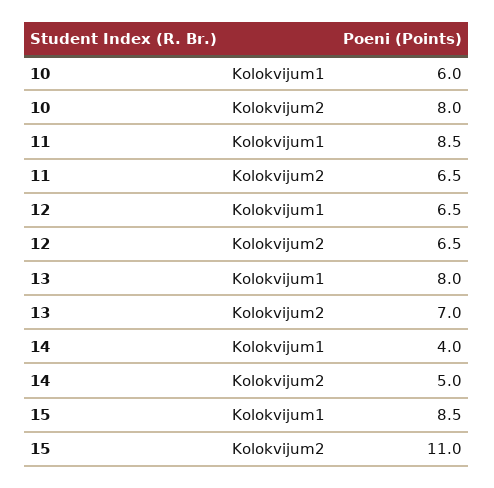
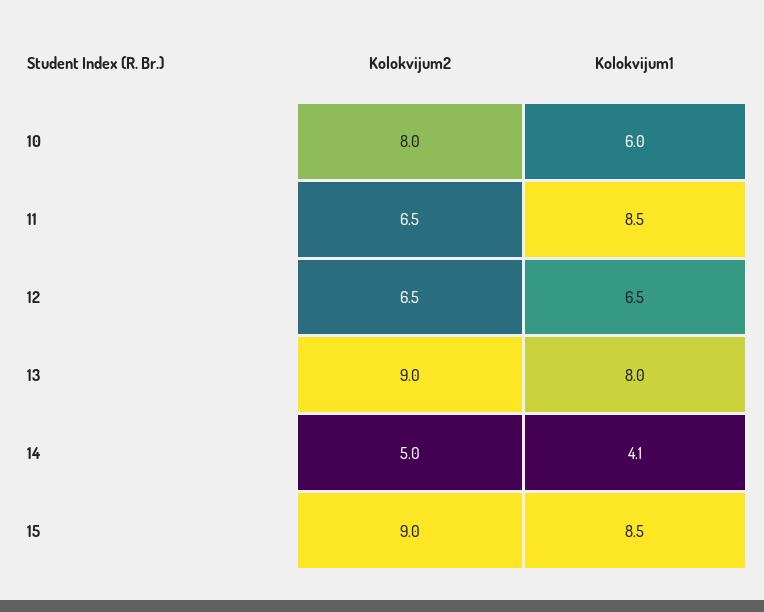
13, Kolokvijum2: 7 -> 9
14, Kolokvijum1: 4 -> 4.1
15, Kolokvijum2: 11 -> 9

